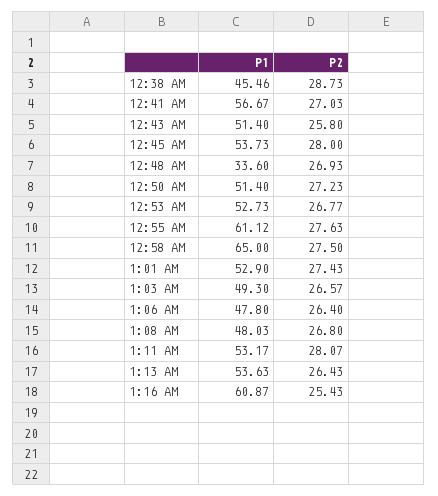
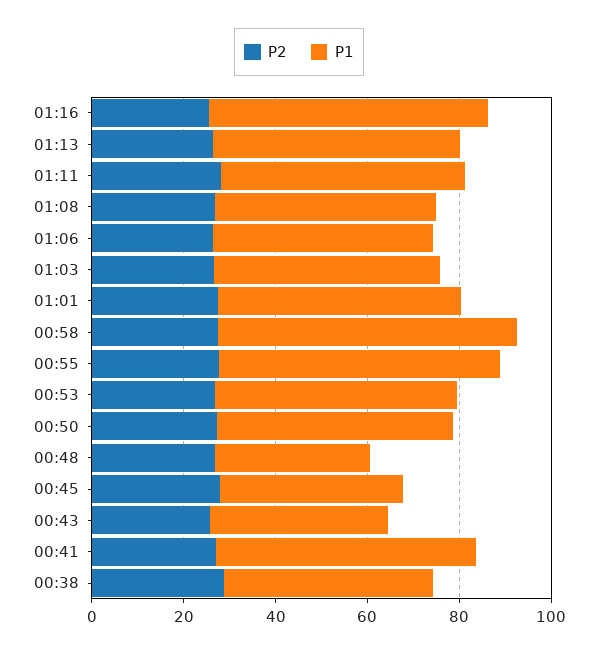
P1, 12:43 AM: 51.4 -> 40
P1, 12:45 AM: 53.73 -> 40

